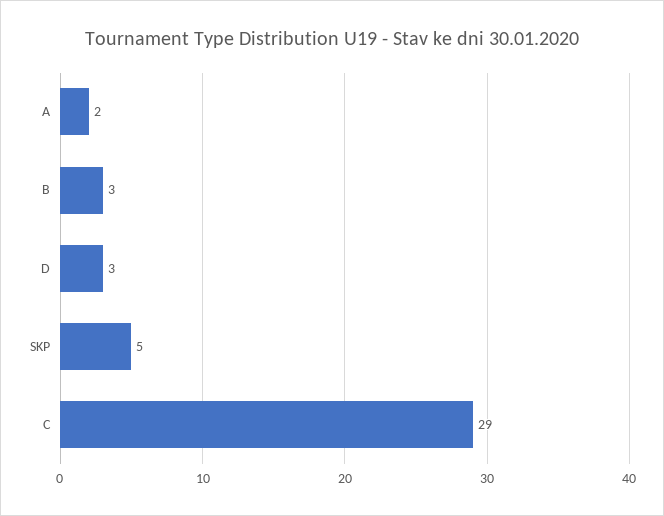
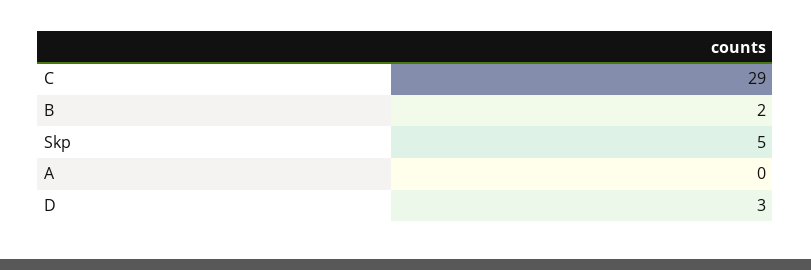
A: 2 -> 0
B: 3 -> 2

